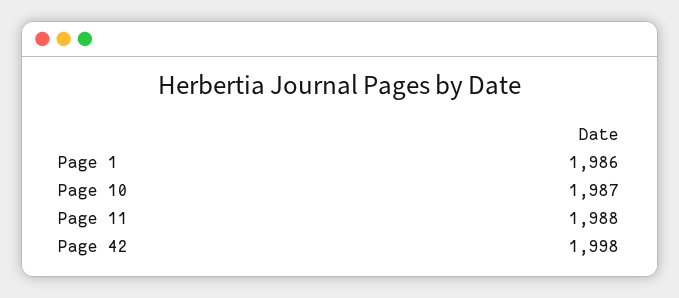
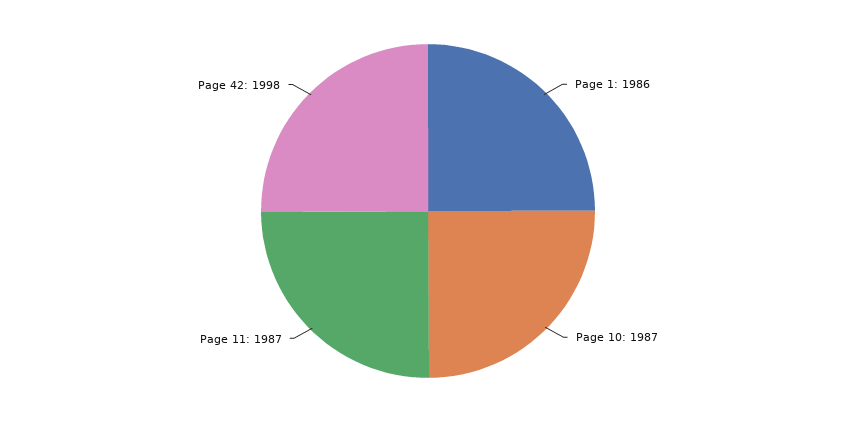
Page 11: 1988 -> 1987

